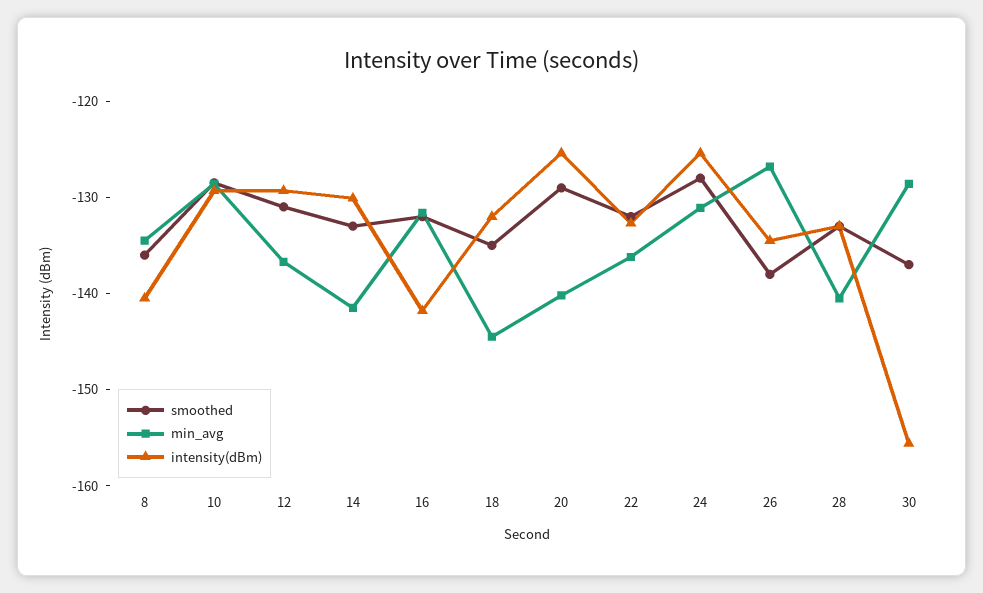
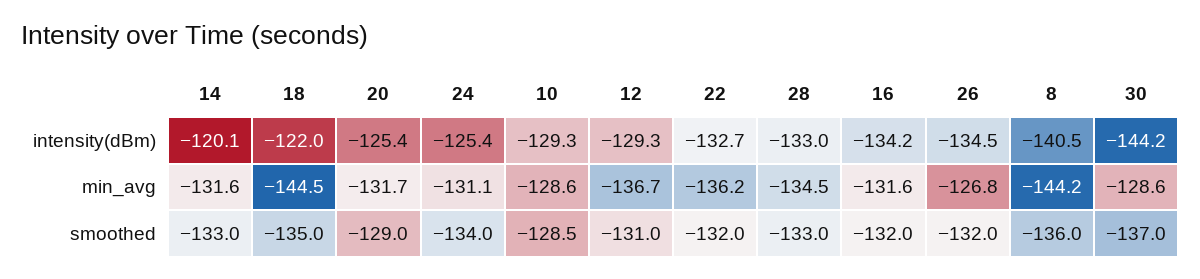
min_avg, 8: -134 -> -144.2
min_avg, 14: -142 -> -131.6
intensity(dBm), 14: -130 -> -120.1
intensity(dBm), 16: -142 -> -134.2
intensity(dBm), 18: -132 -> -122
min_avg, 20: -140 -> -131.7
smoothed, 24: -128 -> -134
smoothed, 26: -138 -> -132
min_avg, 28: -140 -> -134.5
intensity(dBm), 30: -156 -> -144.2

